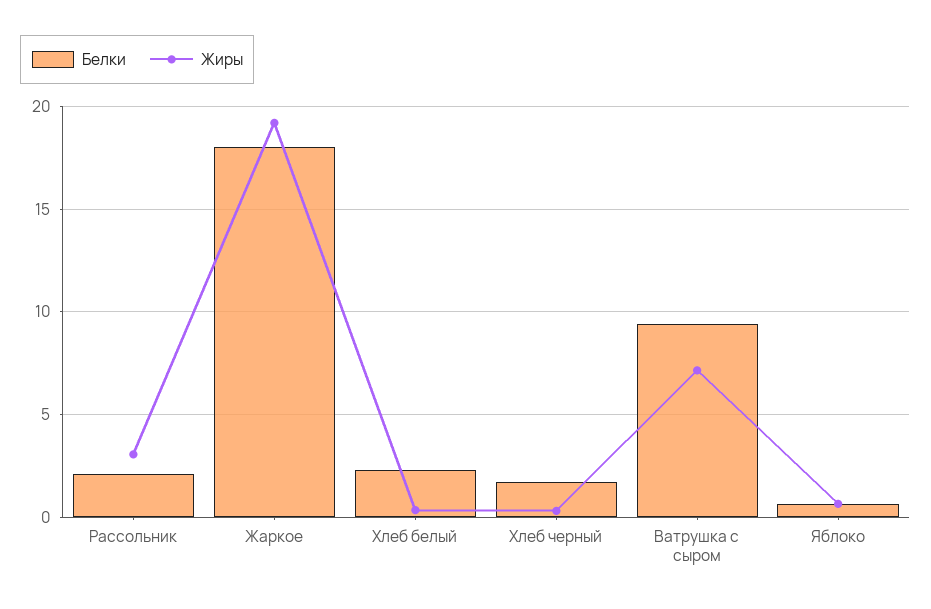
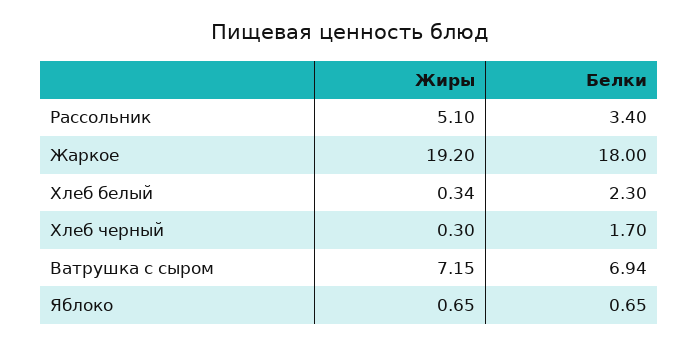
Белки, Рассольник: 2 -> 3.4
Жиры, Рассольник: 3 -> 5.1
Белки, Ватрушка с сыром: 9.5 -> 6.94

